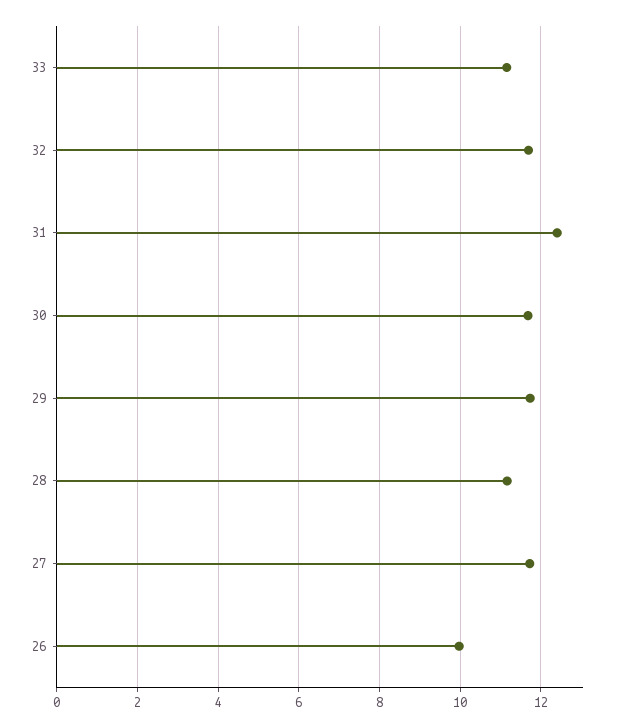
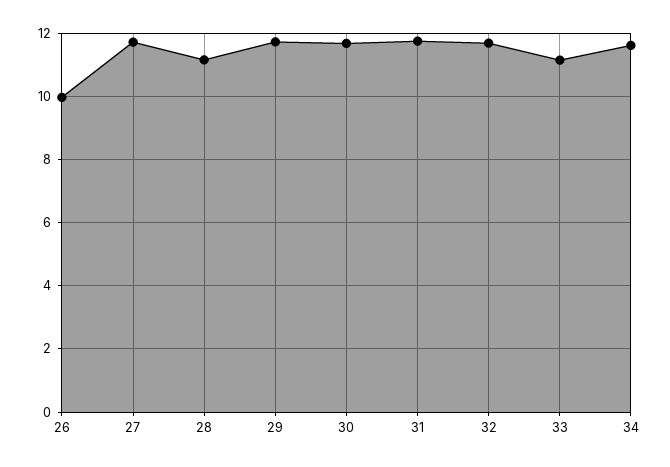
31: 12.4 -> 11.8
34: none -> 11.6

